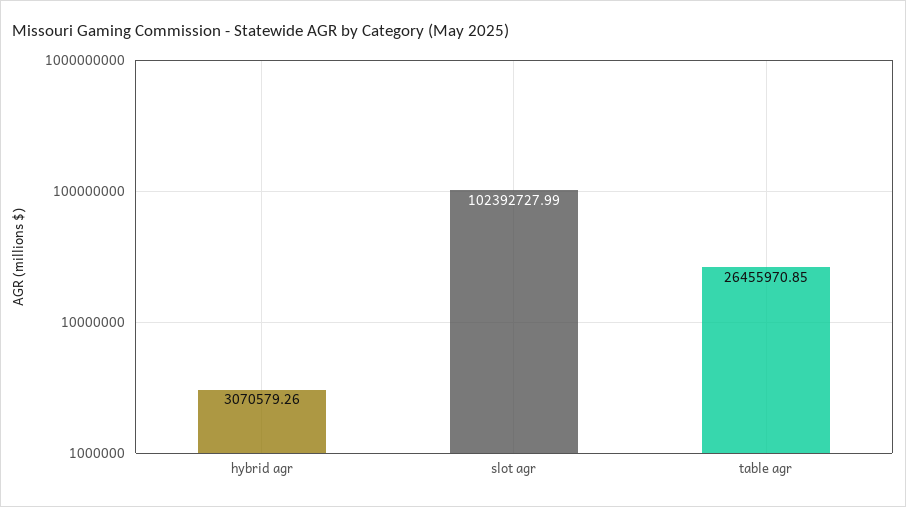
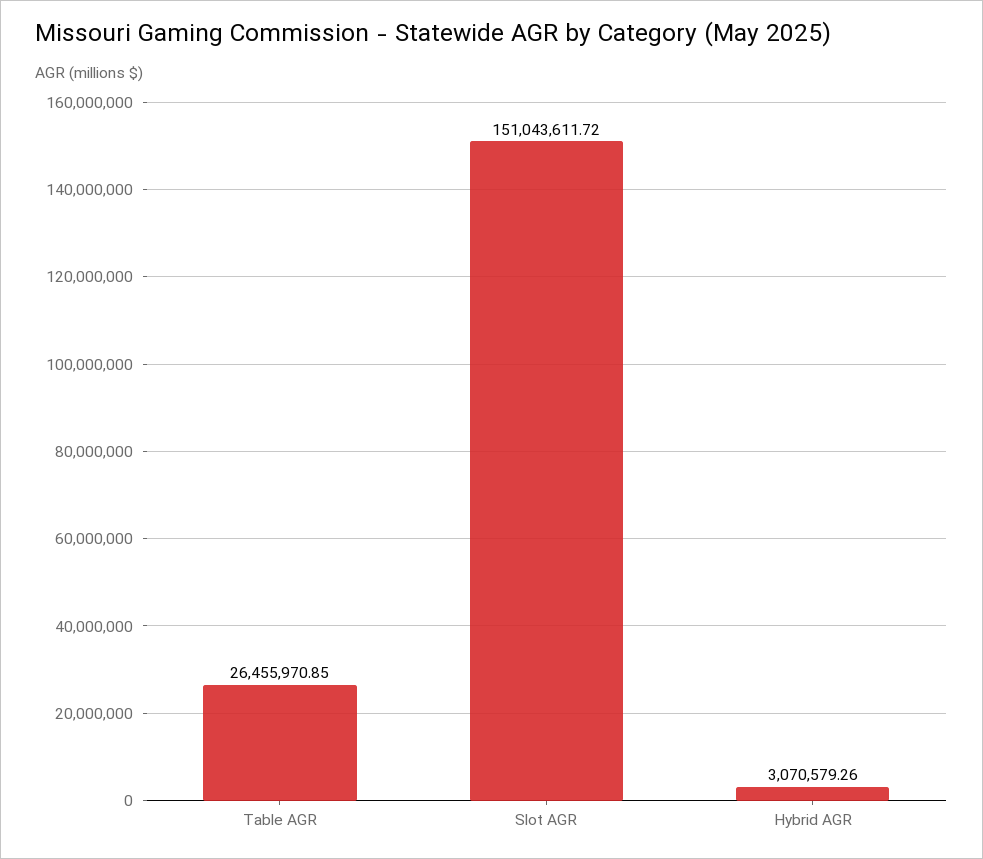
slot agr: 102392727.99 -> 151043611.72

